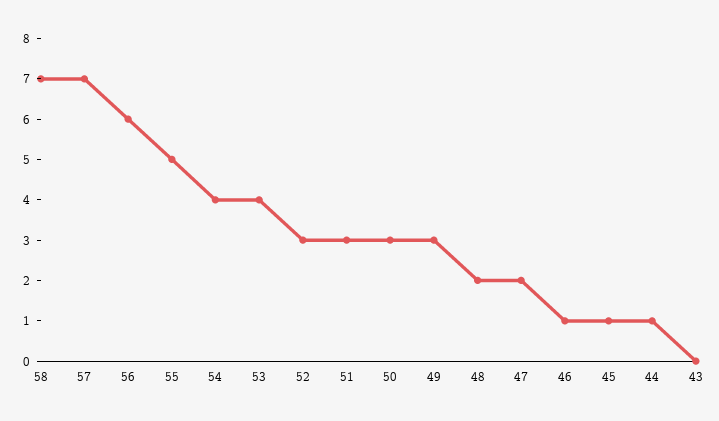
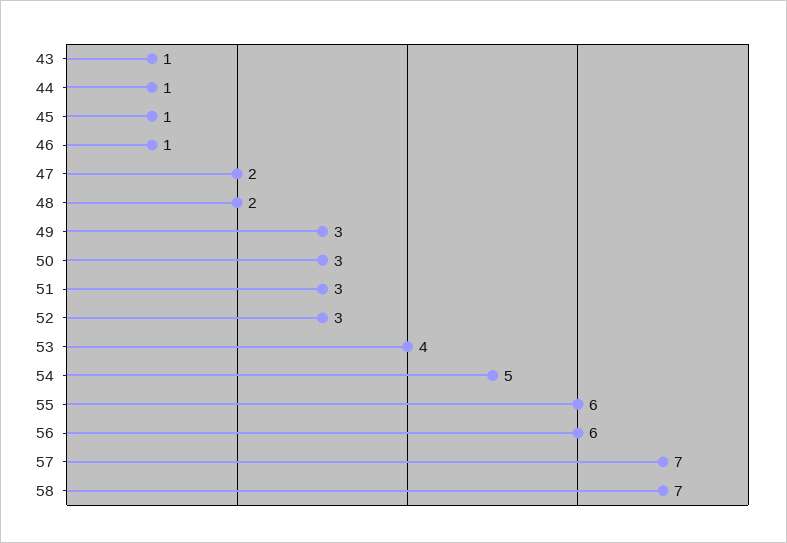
55: 5 -> 6
54: 4 -> 5
43: 0 -> 1

